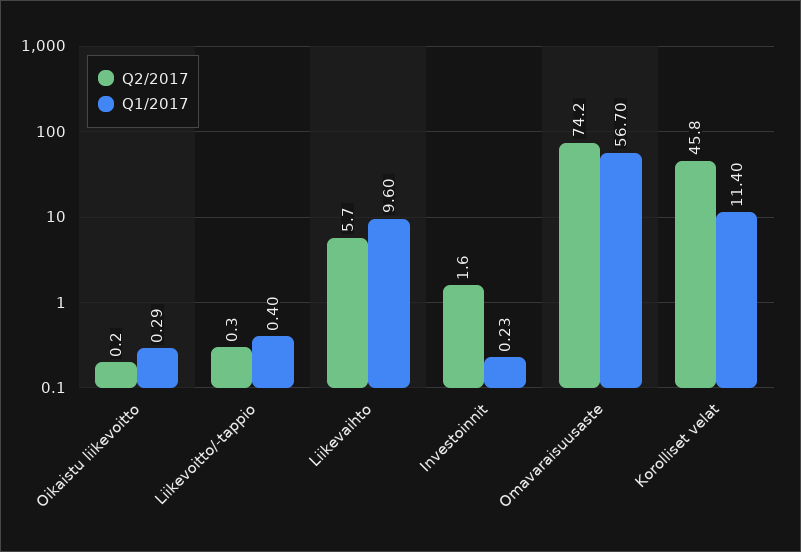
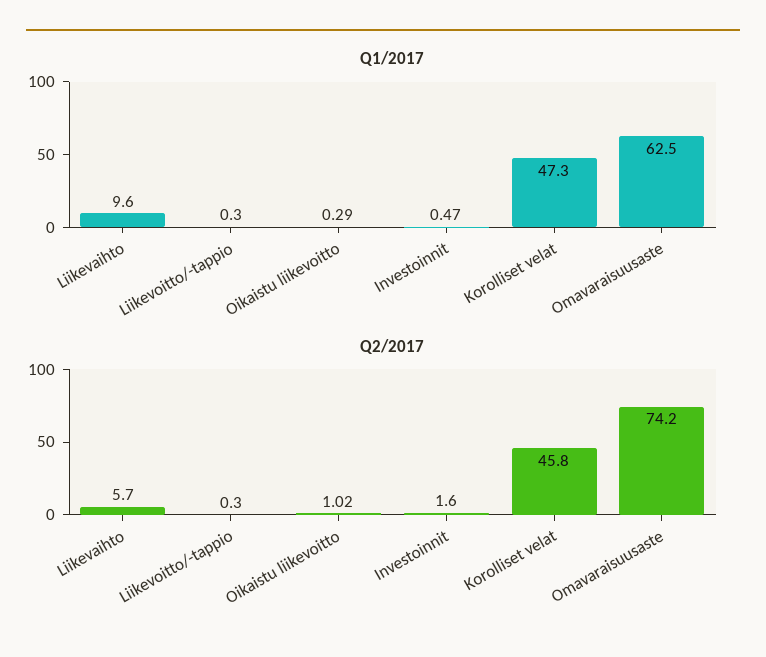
Q2/2017, Oikaistu liikevoitto: 0.2 -> 1.02
Q1/2017, Liikevoitto/-tappio: 0.4 -> 0.3
Q1/2017, Investoinnit: 0.23 -> 0.47
Q1/2017, Omavaraisuusaste: 56.7 -> 62.5
Q1/2017, Korolliset velat: 11.4 -> 47.3

